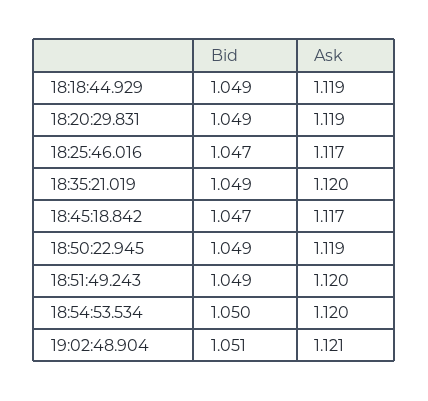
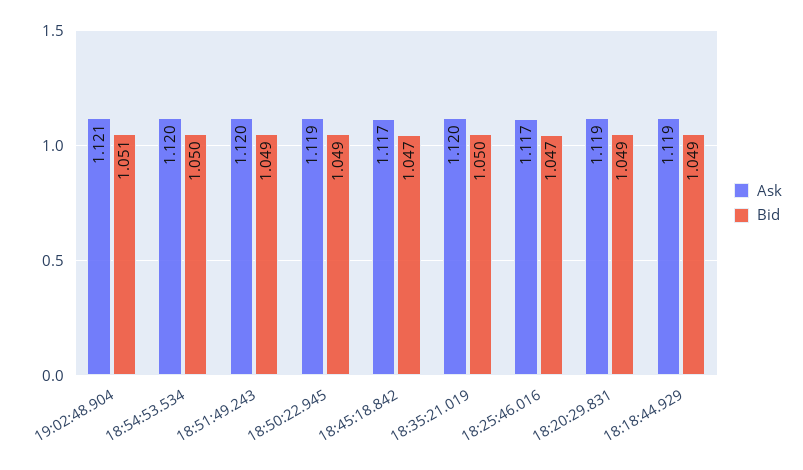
Bid, 18:35:21.019: 1.049 -> 1.05

